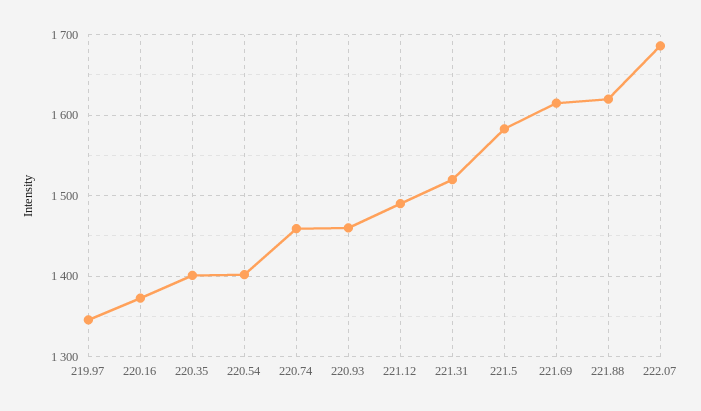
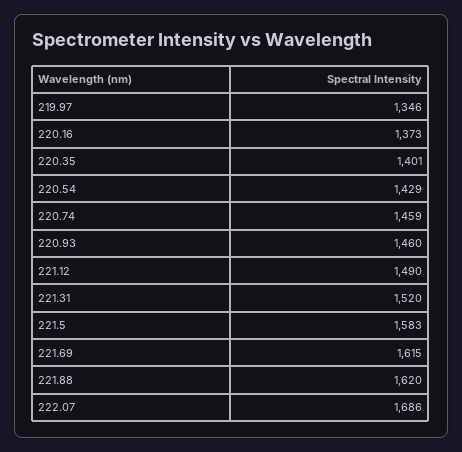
220.54: 1400 -> 1429

